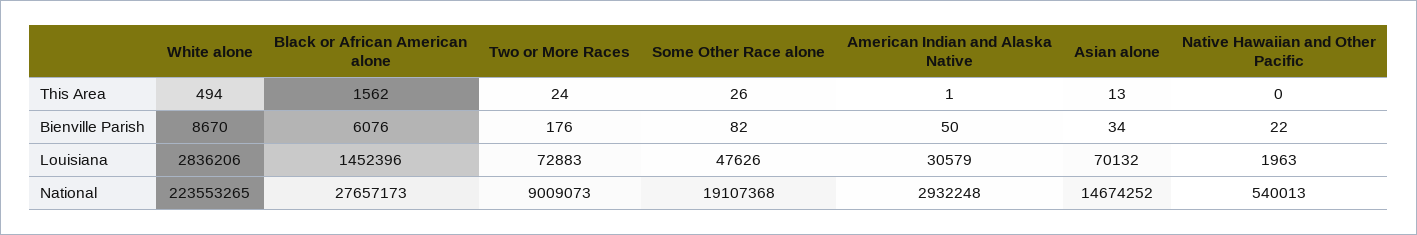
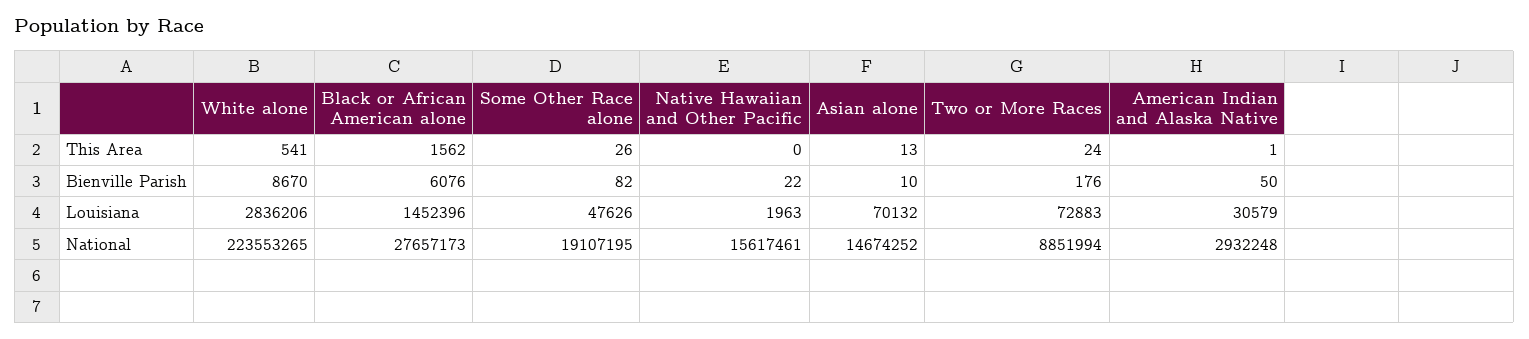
White alone, This Area: 494 -> 541
Asian alone, Bienville Parish: 34 -> 10
Two or More Races, National: 9009073 -> 8851994
Some Other Race alone, National: 19107368 -> 19107195
Native Hawaiian and Other Pacific, National: 540013 -> 15617461

